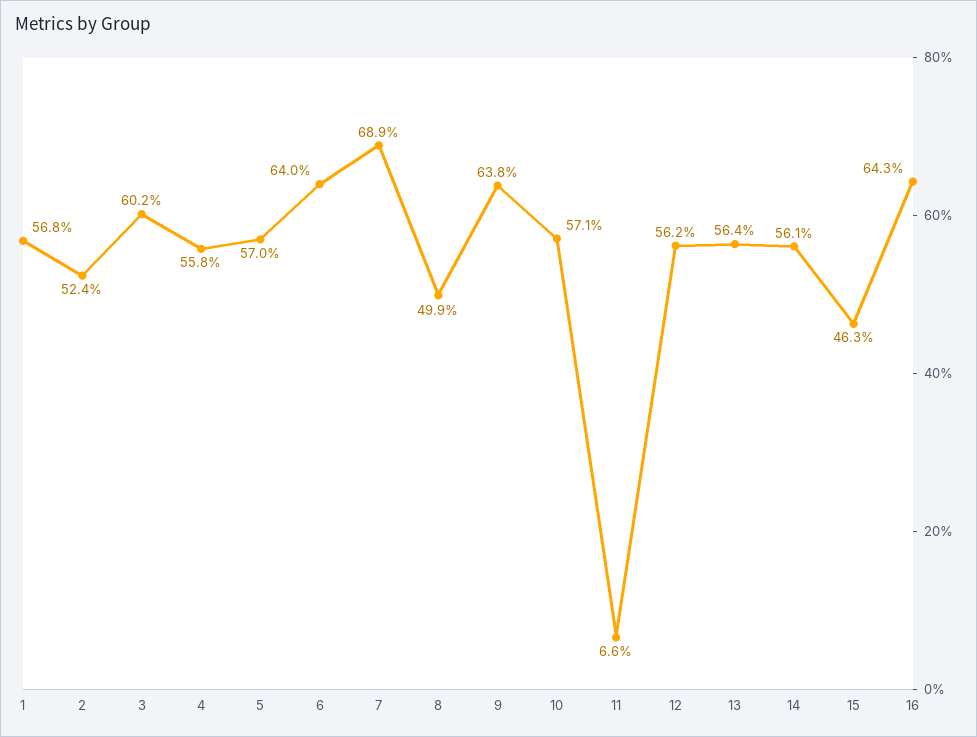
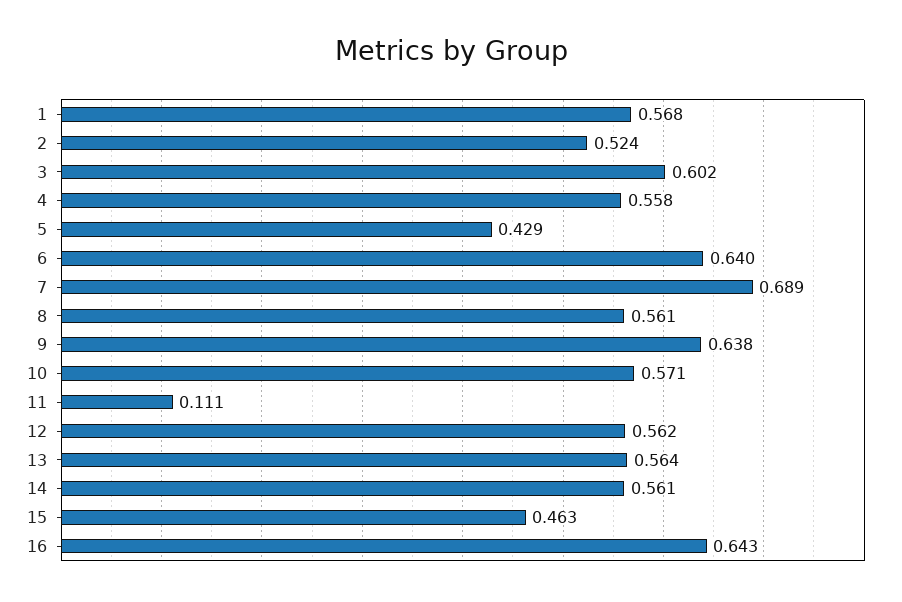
5: 0.57 -> 0.429
8: 0.499 -> 0.561
11: 0.066 -> 0.111

